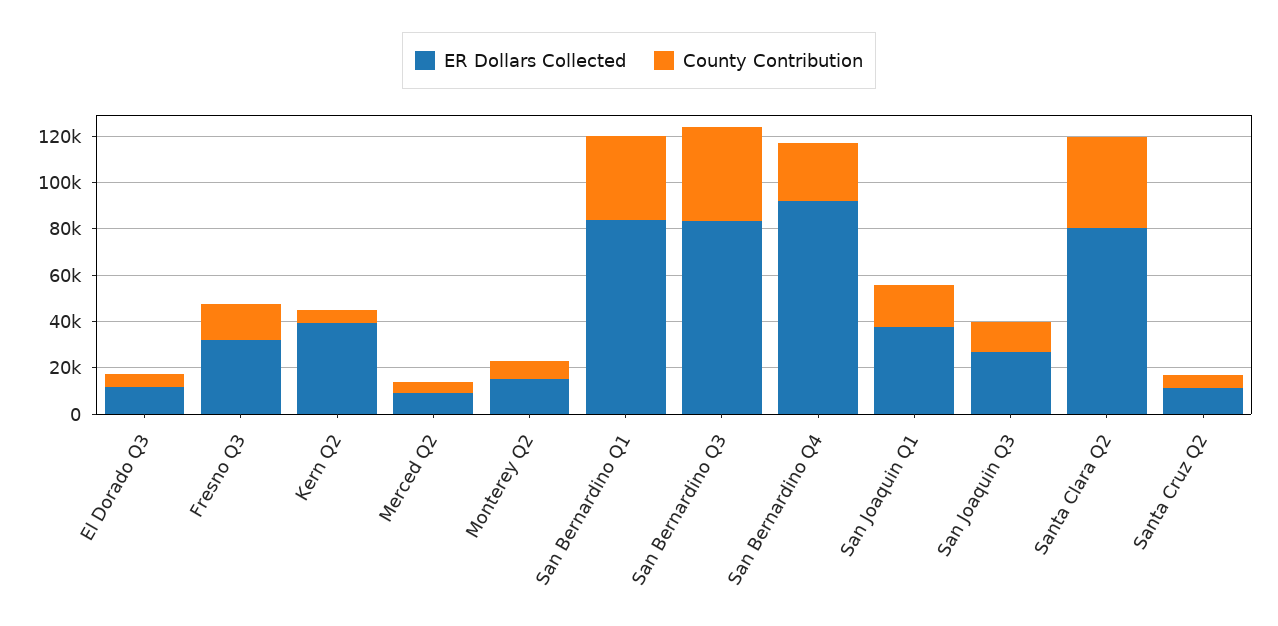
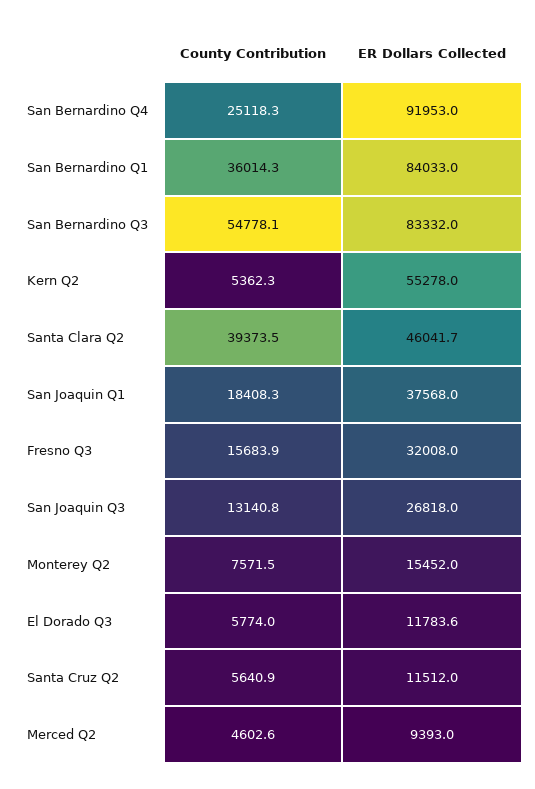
ER Dollars Collected, Kern Q2: 40000 -> 55278
County Contribution, San Bernardino Q3: 40000 -> 54778.1
ER Dollars Collected, Santa Clara Q2: 80000 -> 46041.7

